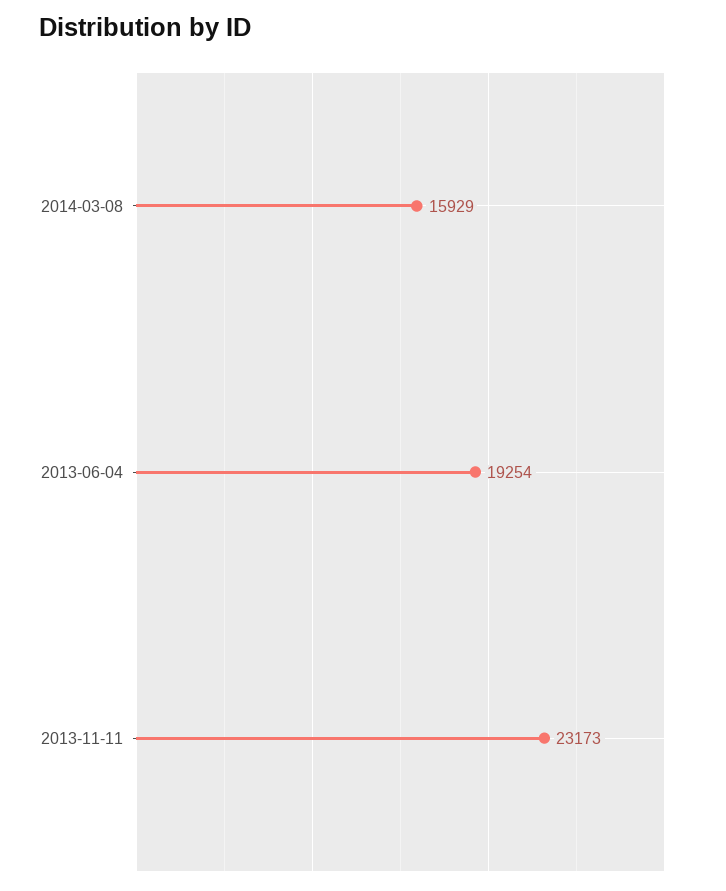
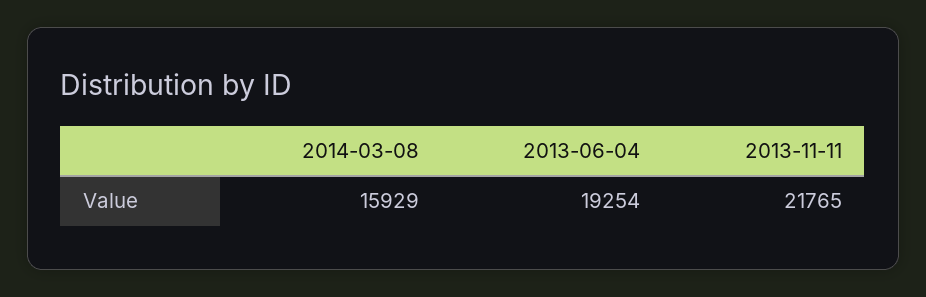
2013-11-11: 23173 -> 21765

